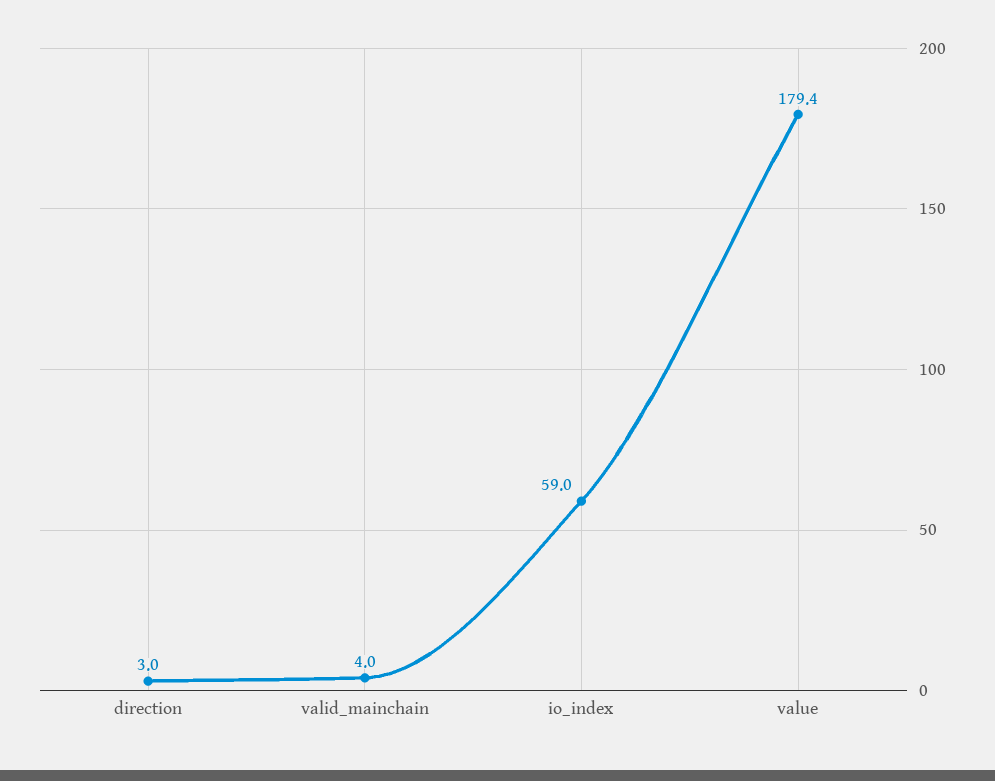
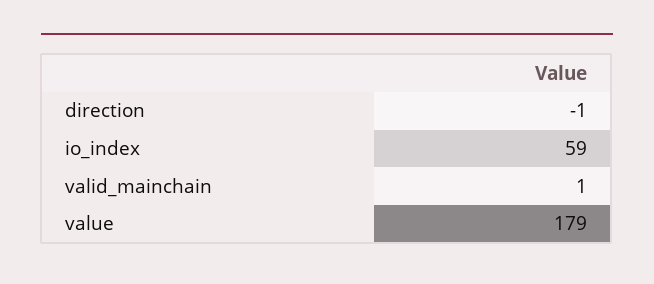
direction: 3 -> -1
valid_mainchain: 4 -> 1

